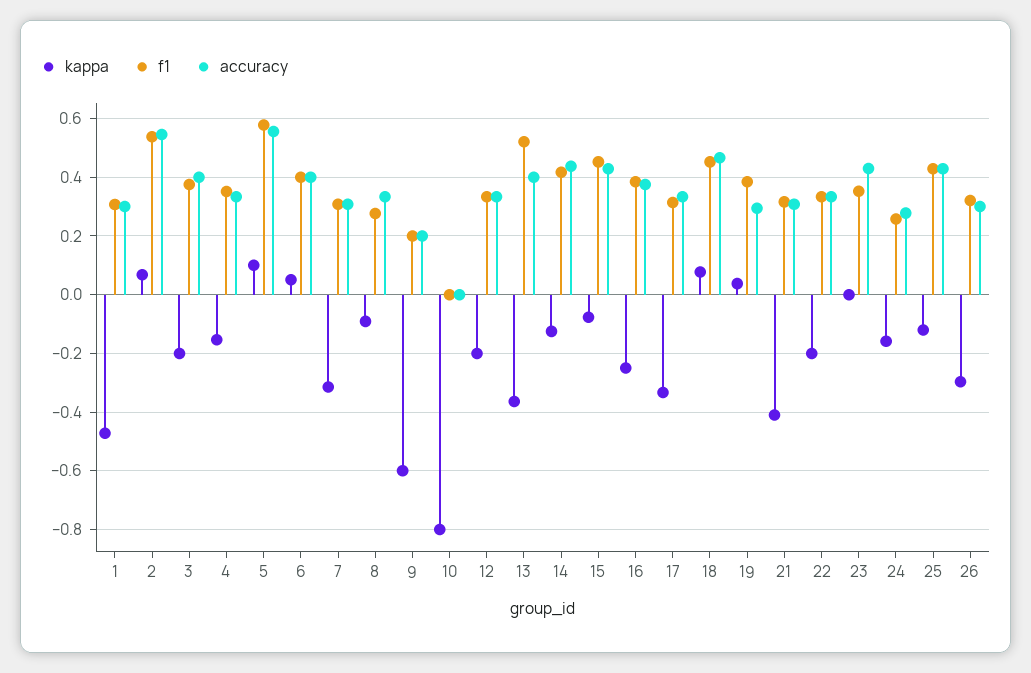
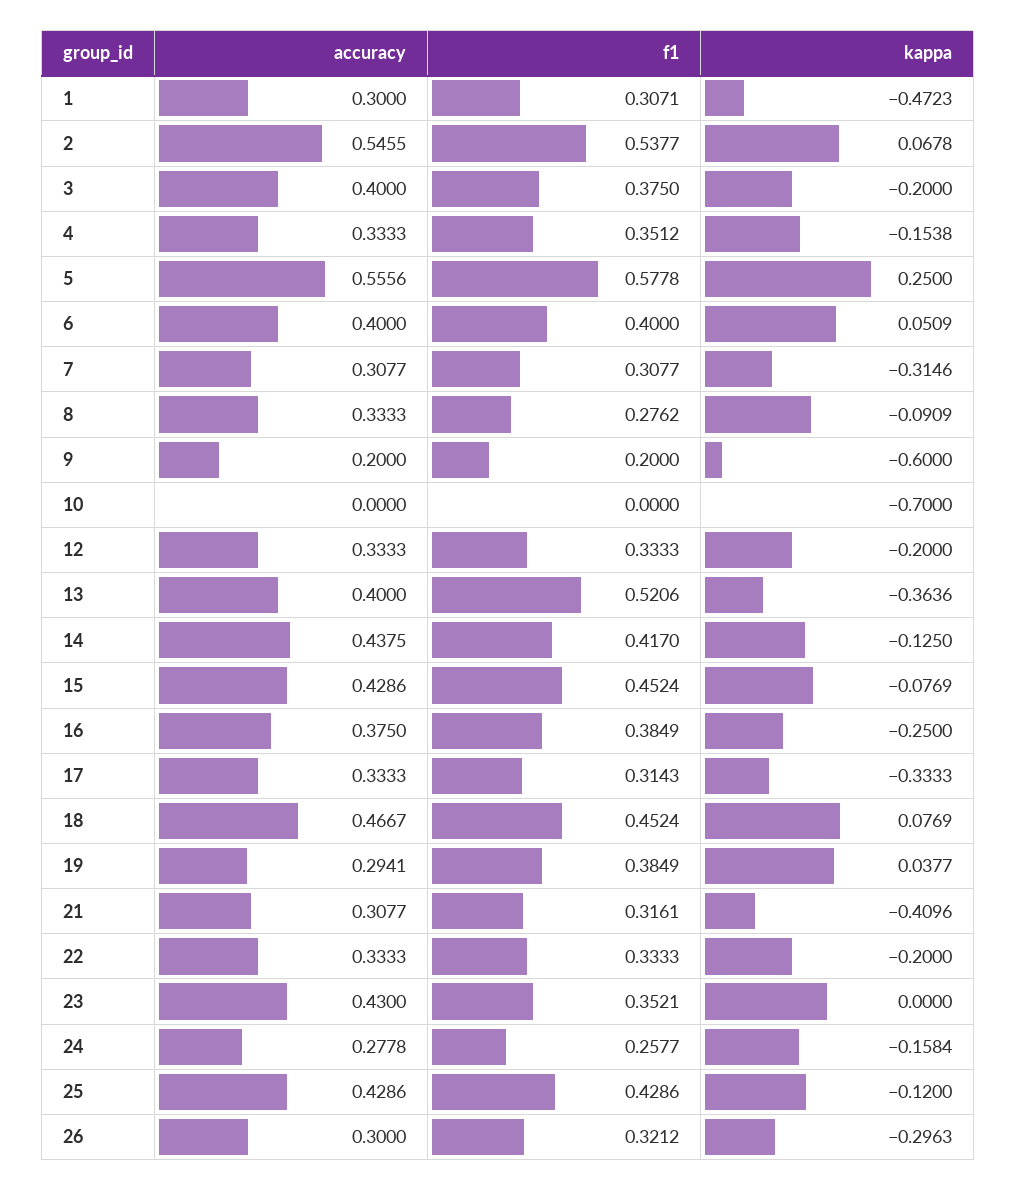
kappa, 5: 0.1 -> 0.25
kappa, 10: -0.8 -> -0.7

